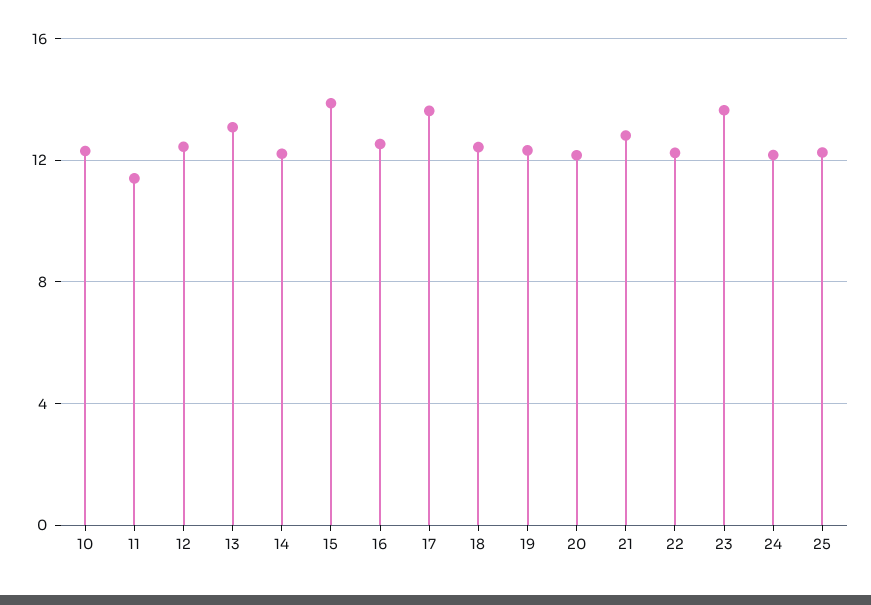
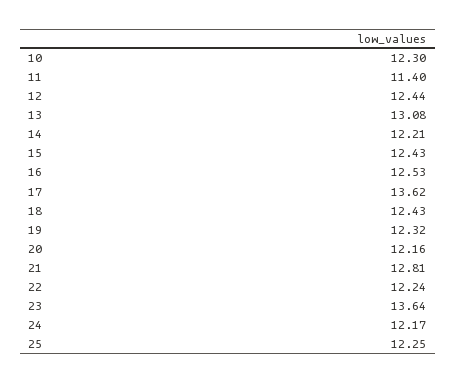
15: 14 -> 12.43

